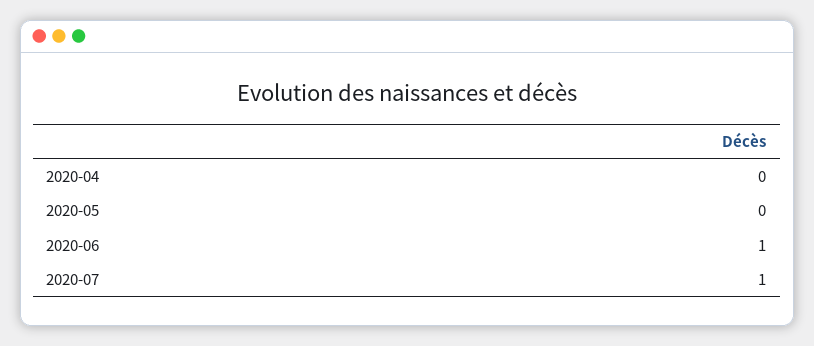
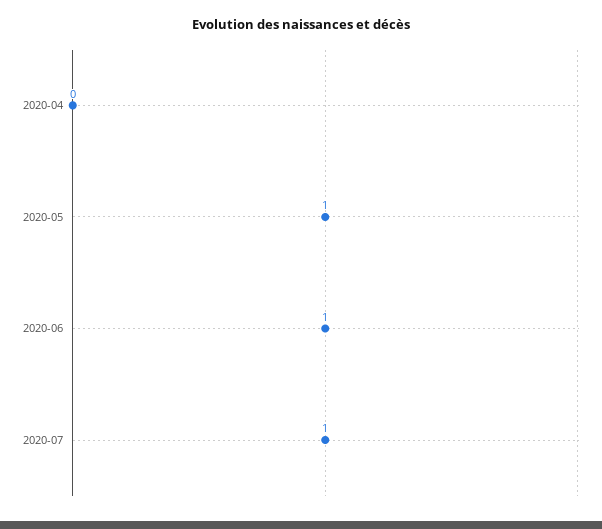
2020-05: 0 -> 1

